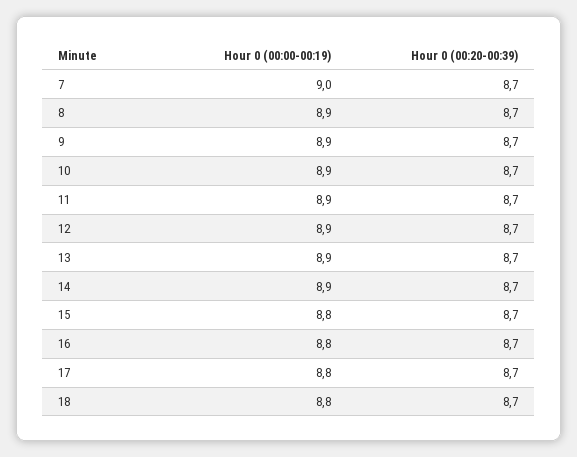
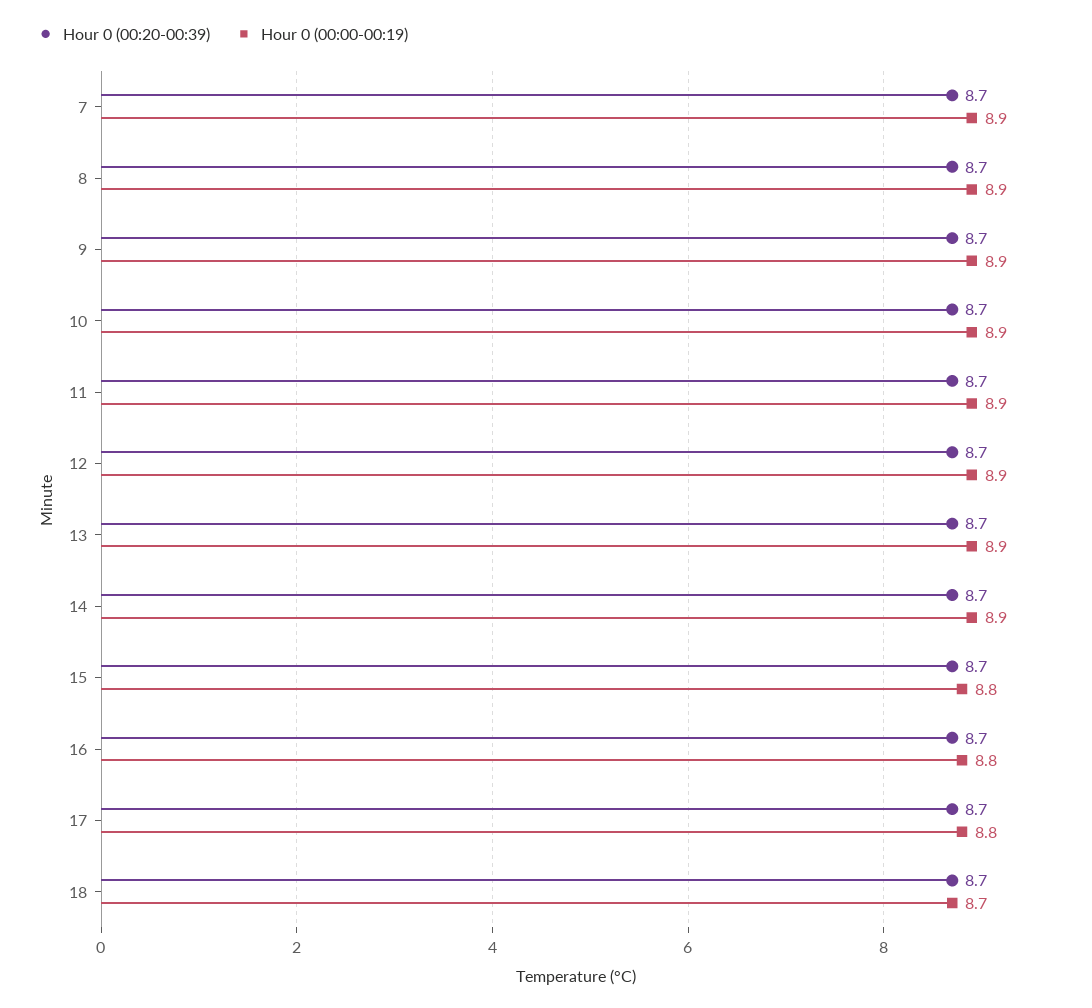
Hour 0 (00:00-00:19), 7: 9 -> 8.9
Hour 0 (00:00-00:19), 18: 8.8 -> 8.7

